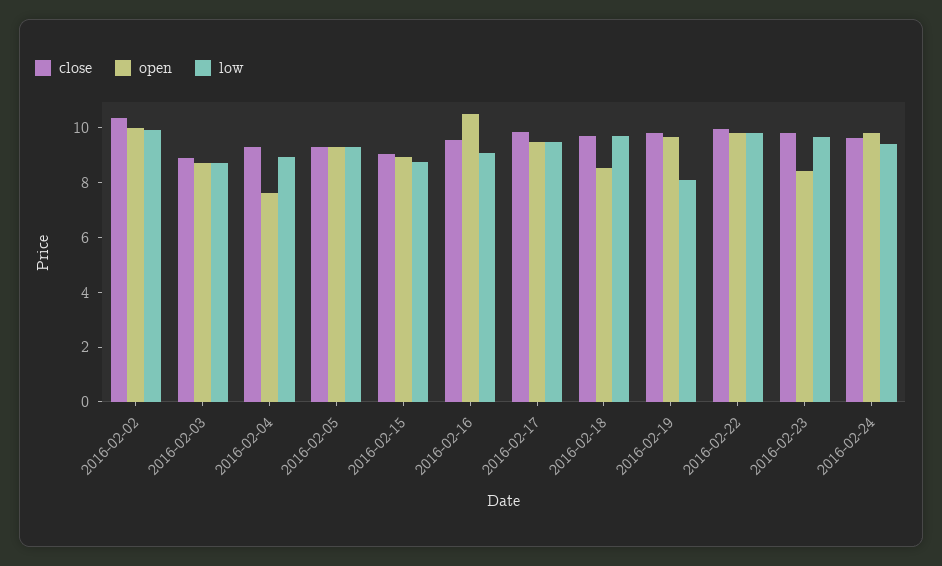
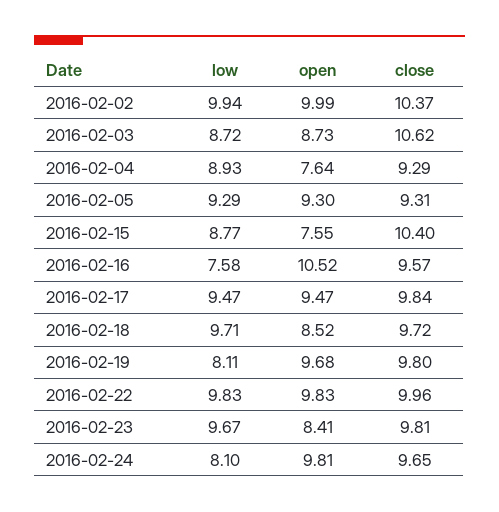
close, 2016-02-03: 9 -> 10.62
close, 2016-02-15: 9 -> 10.4
open, 2016-02-15: 9 -> 7.55
low, 2016-02-16: 9 -> 7.58
low, 2016-02-24: 9.5 -> 8.1

